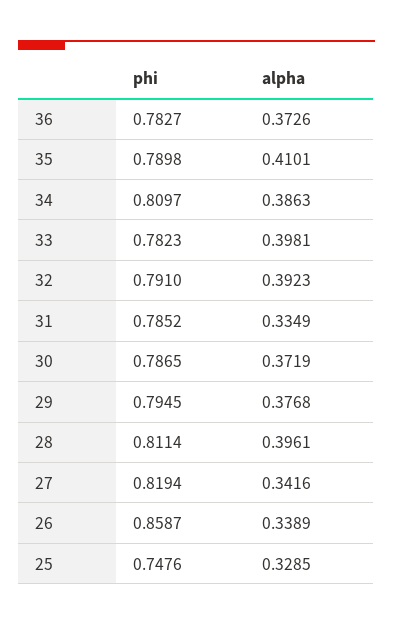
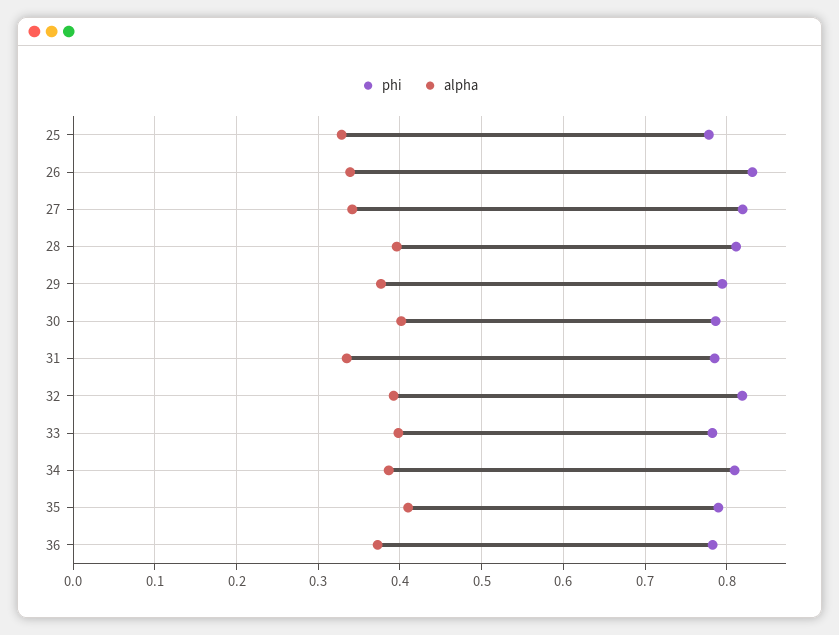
phi, 32: 0.791 -> 0.82
alpha, 30: 0.3719 -> 0.4
phi, 26: 0.8587 -> 0.83
phi, 25: 0.7476 -> 0.78

